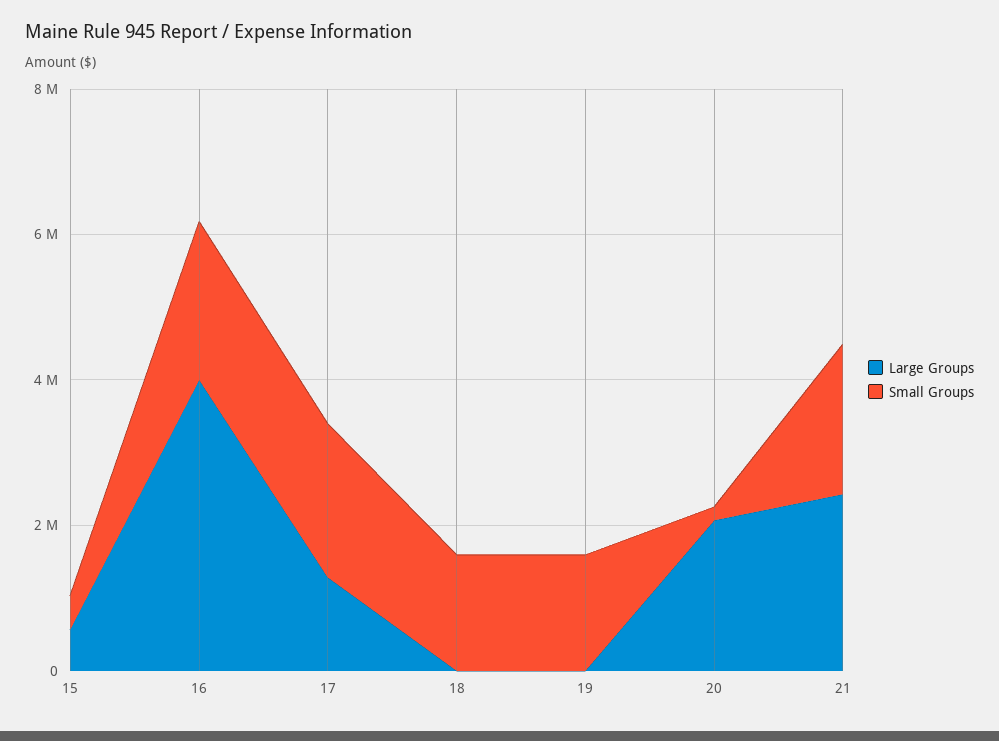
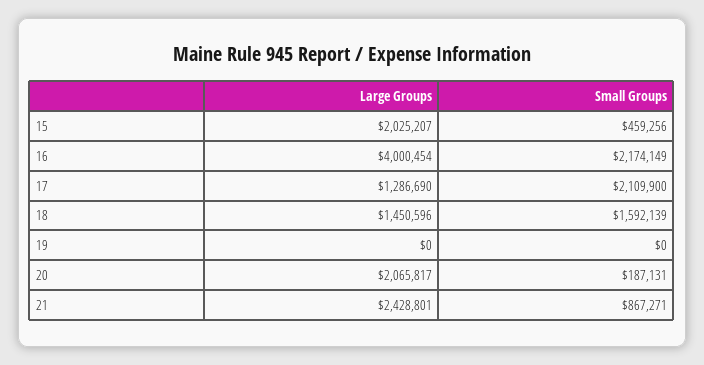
Large Groups, 15: 500000 -> 2025207
Large Groups, 18: 0 -> 1450596
Small Groups, 19: 1500000 -> 0
Small Groups, 21: 2000000 -> 867271

